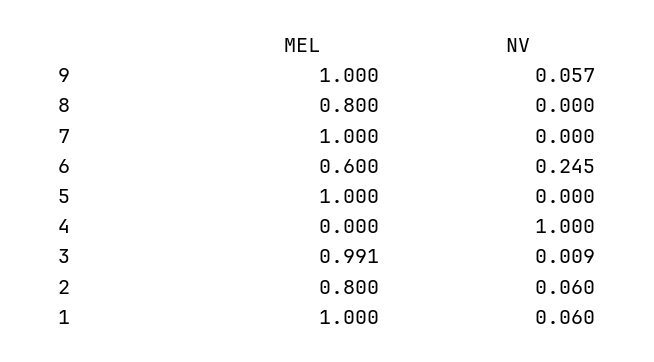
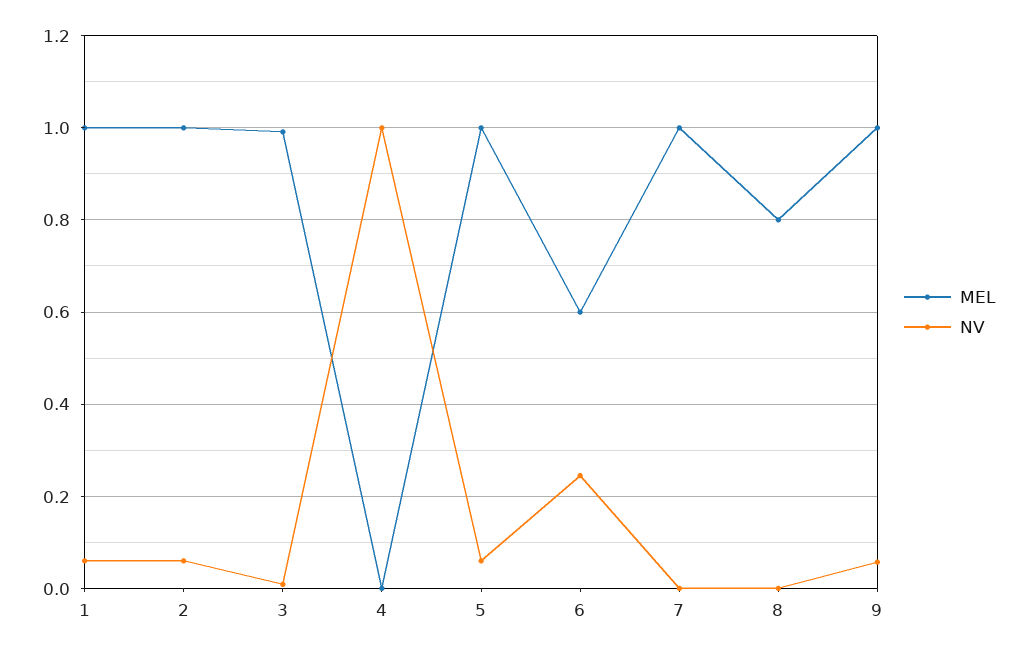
NV, 5: 0 -> 0.06
MEL, 2: 0.8 -> 1

